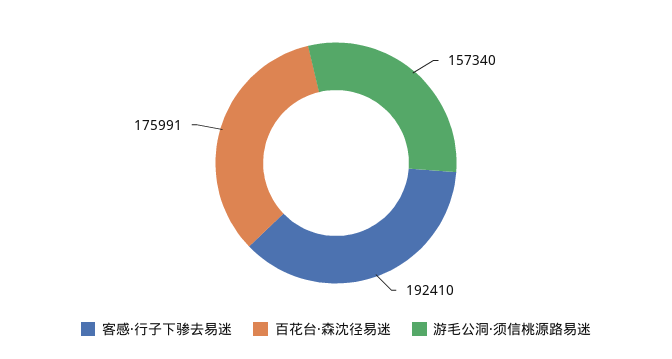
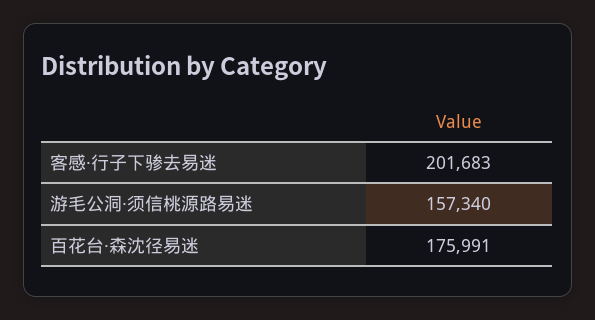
客感·行子下骖去易迷: 192410 -> 201683

